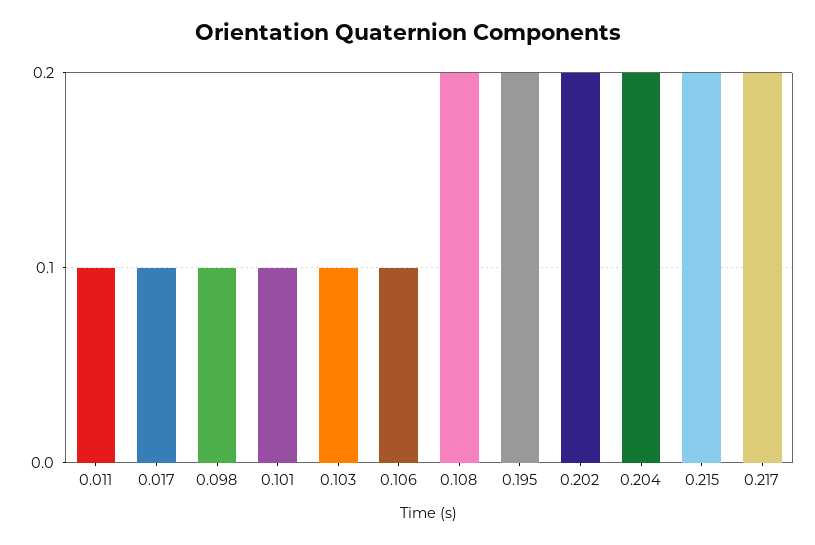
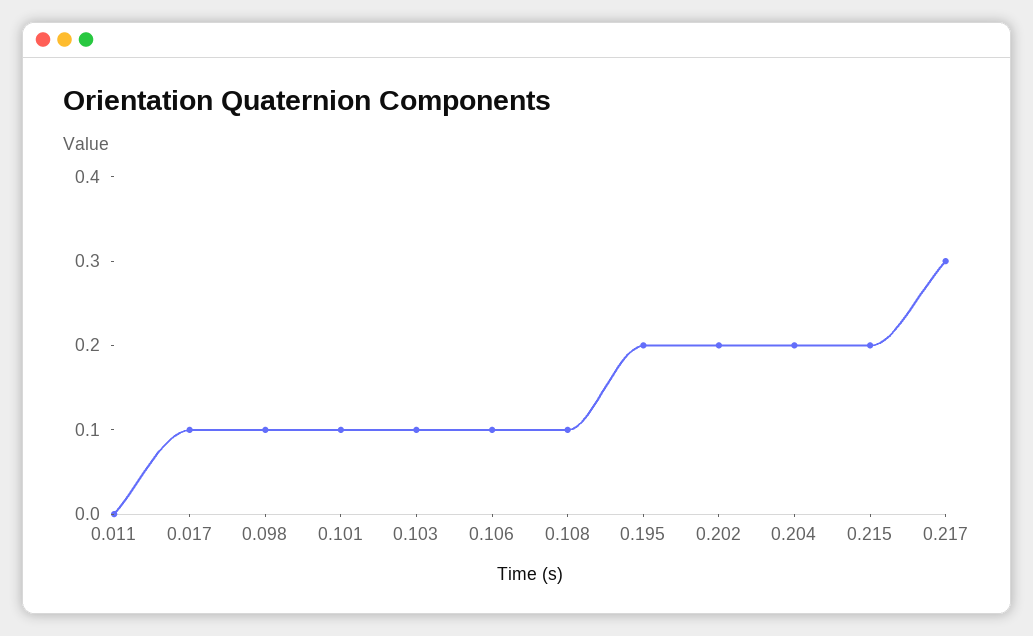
0.011: 0.1 -> 0
0.108: 0.2 -> 0.1
0.217: 0.2 -> 0.3

